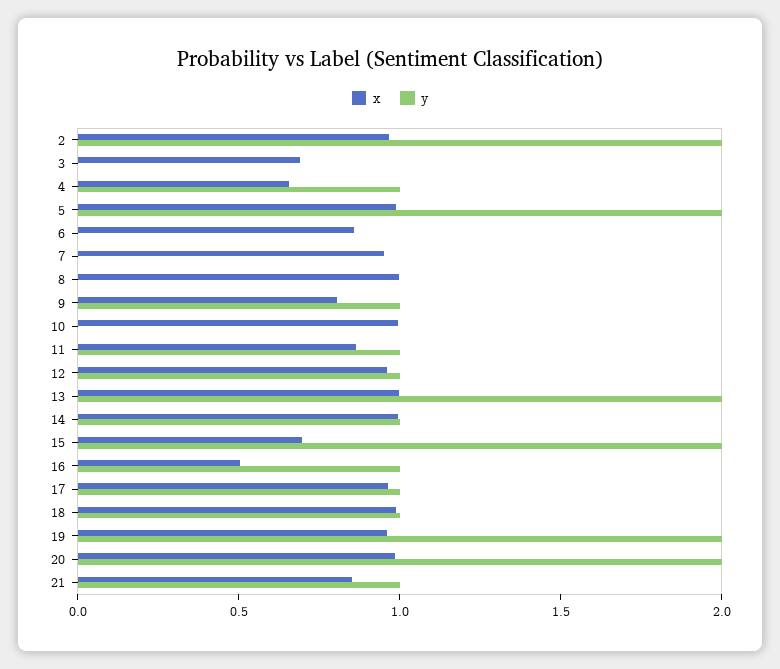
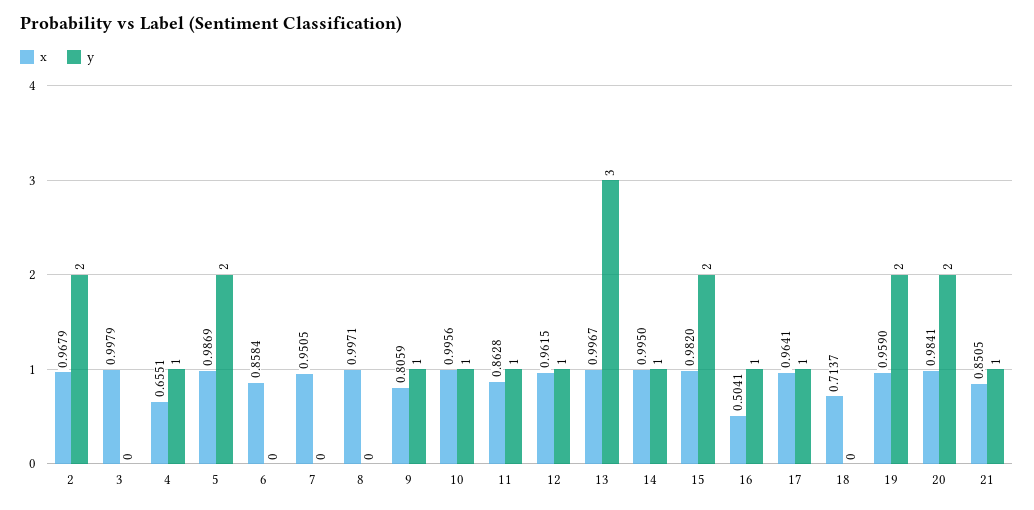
x, 3: 0.7 -> 0.9979
y, 10: 0 -> 1
y, 13: 2 -> 3
x, 15: 0.7 -> 0.982
x, 18: 1 -> 0.7137
y, 18: 1 -> 0

